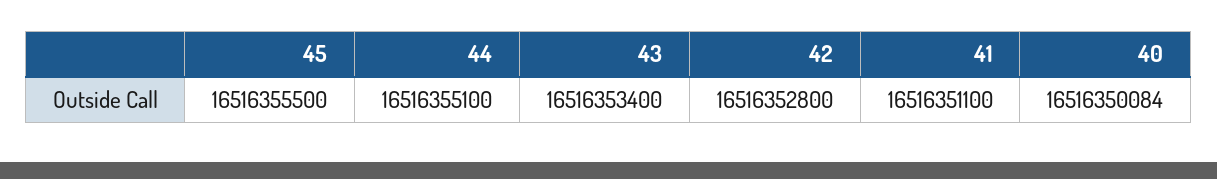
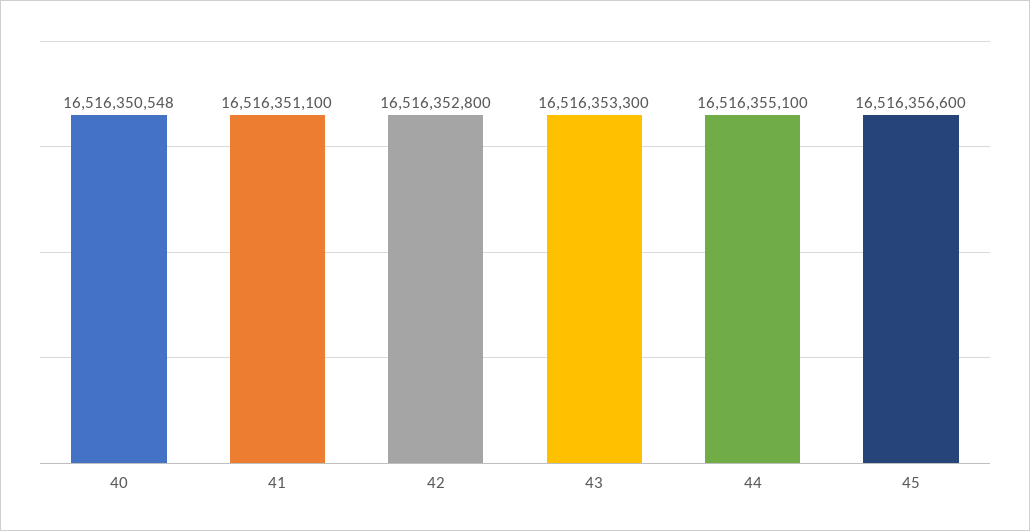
45: 16516355500 -> 16516356600
43: 16516353400 -> 16516353300
40: 16516350084 -> 16516350548

